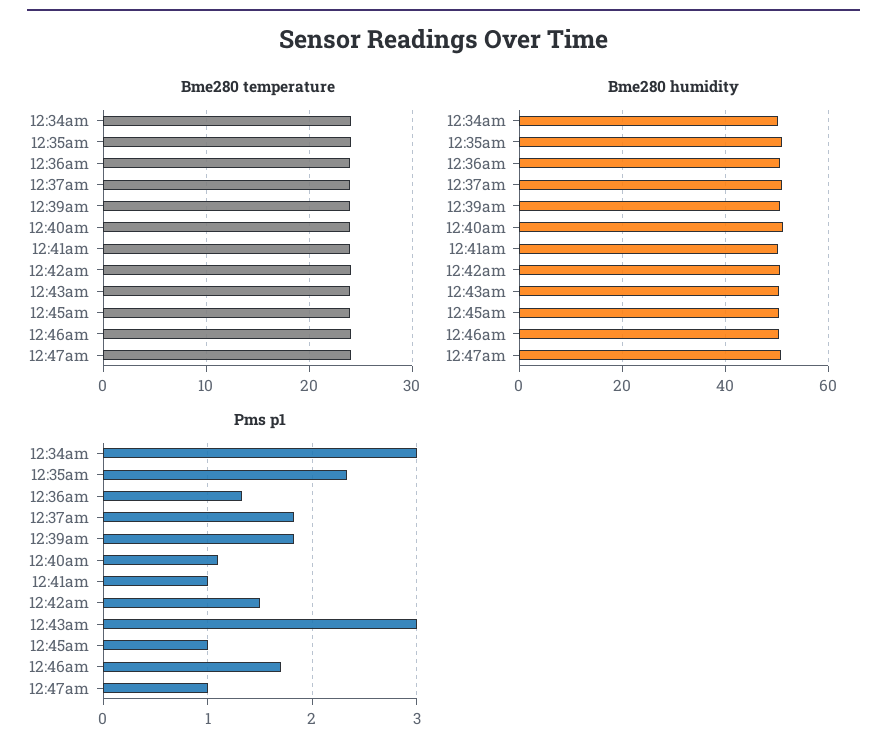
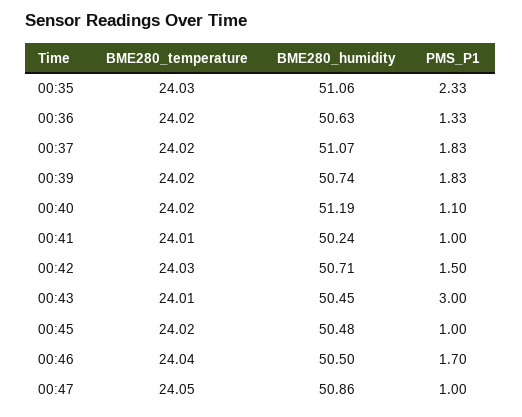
Bme280 temperature, 12:34am: 24 -> none
Bme280 humidity, 12:34am: 50 -> none
Pms p1, 12:34am: 3 -> none

